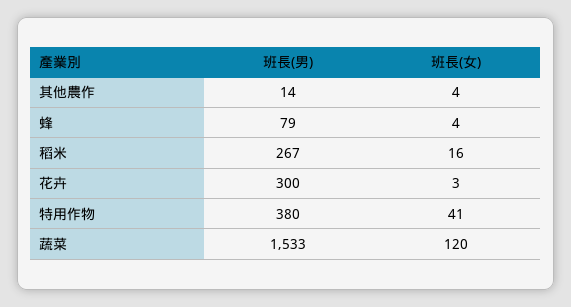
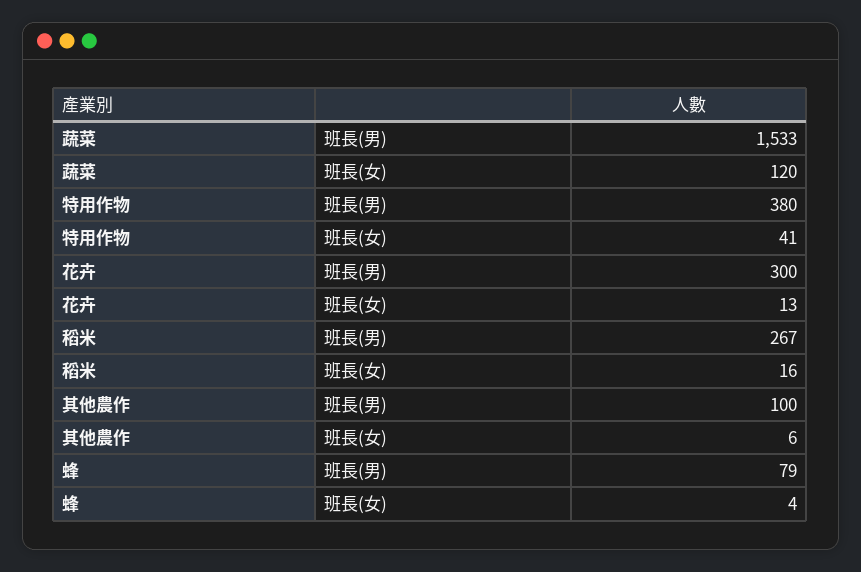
班長(男), 其他農作: 14 -> 100
班長(女), 其他農作: 4 -> 6
班長(女), 花卉: 3 -> 13

